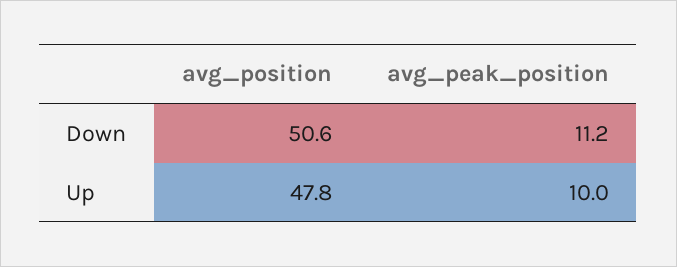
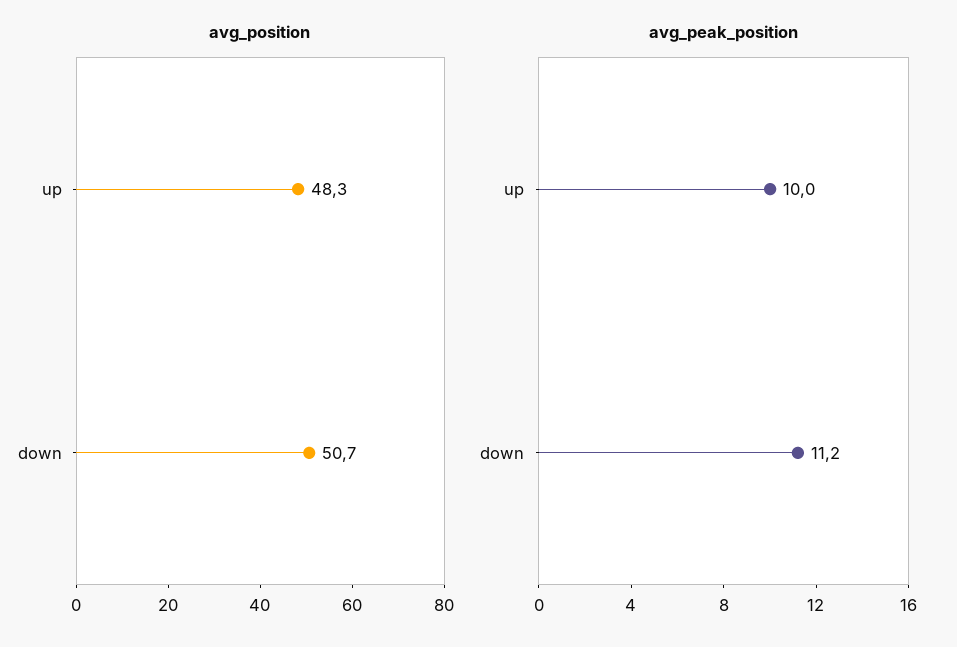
avg_position, Down: 50.6 -> 50.7
avg_position, Up: 47.8 -> 48.3

